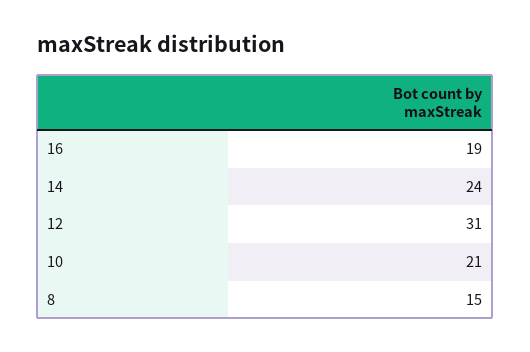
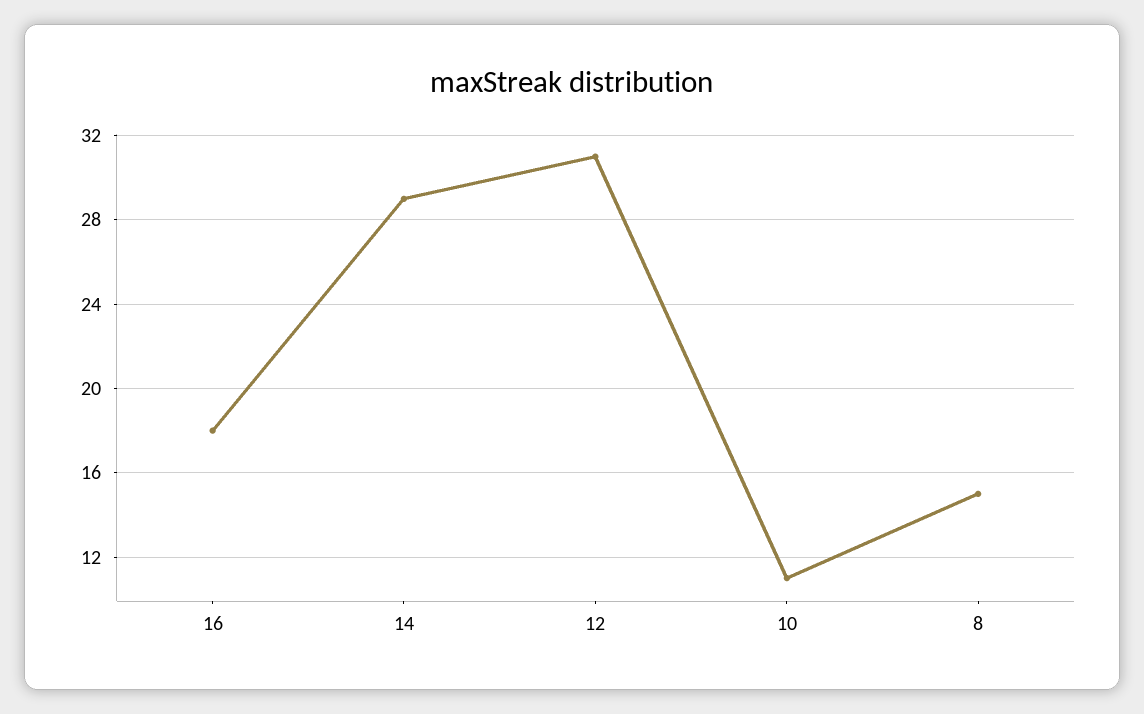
16: 19 -> 18
14: 24 -> 29
10: 21 -> 11

